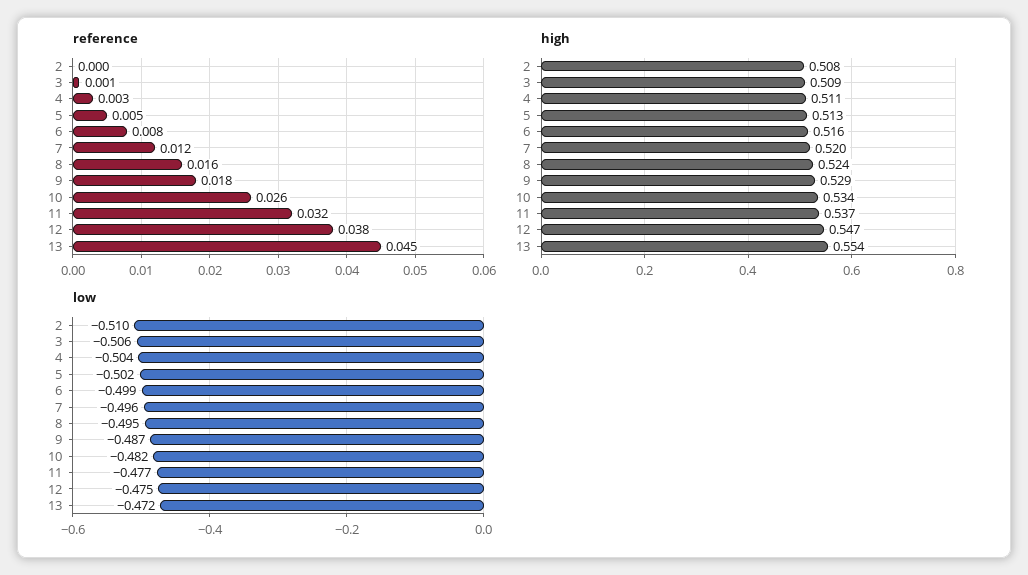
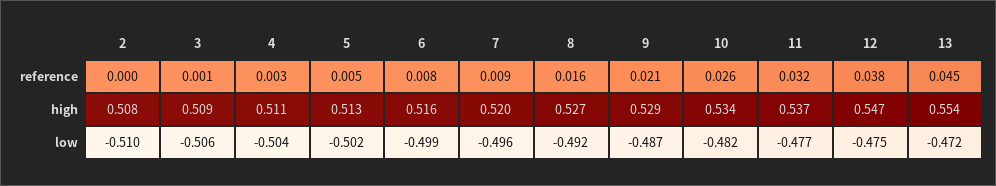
reference, 7: 0.012 -> 0.009
reference, 9: 0.018 -> 0.021
high, 8: 0.524 -> 0.527
low, 8: -0.495 -> -0.492

